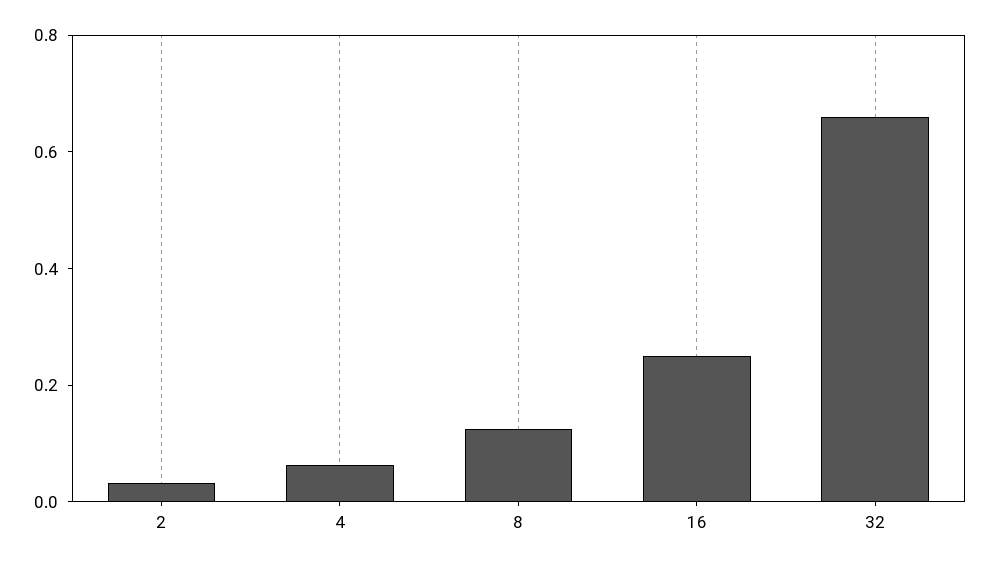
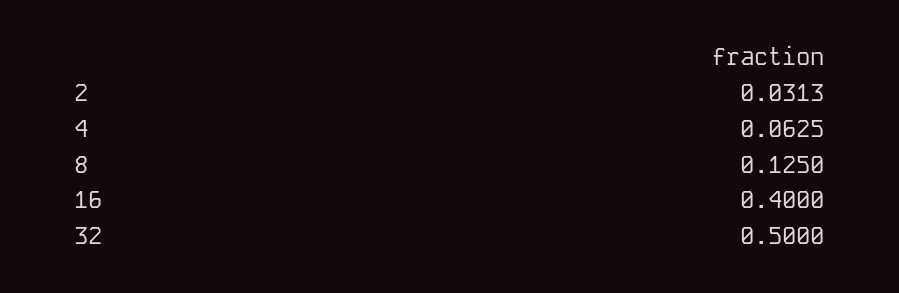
16: 0.25 -> 0.4
32: 0.65 -> 0.5

